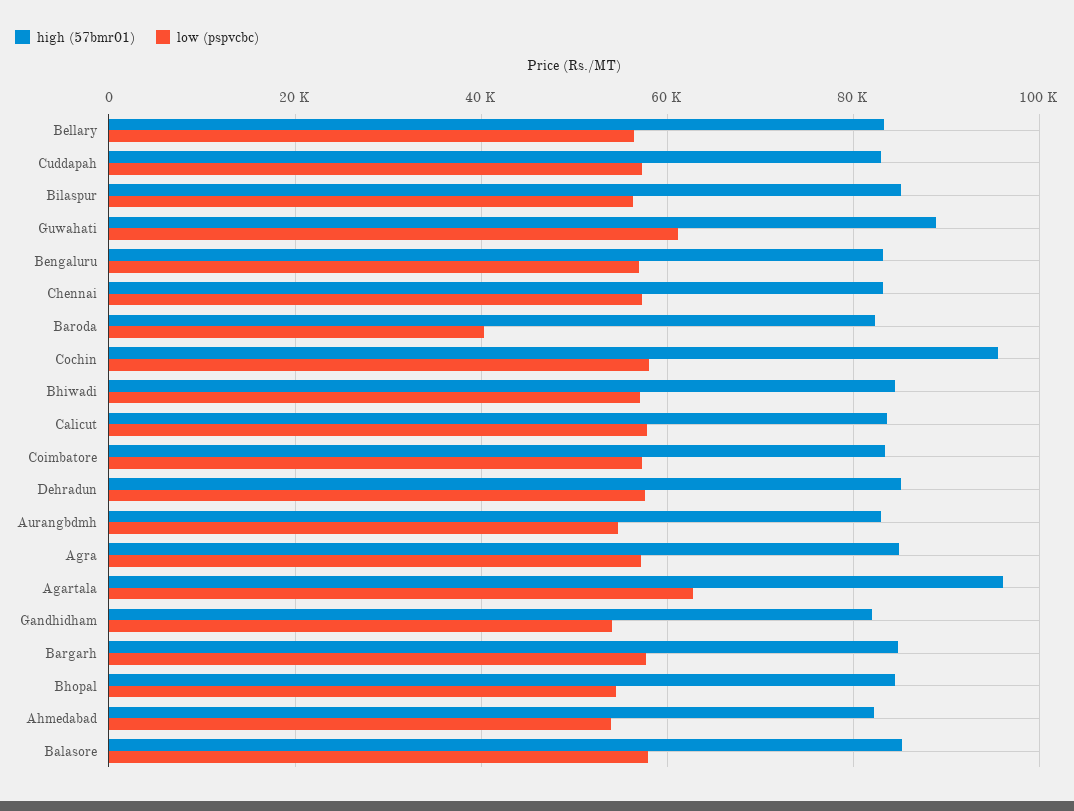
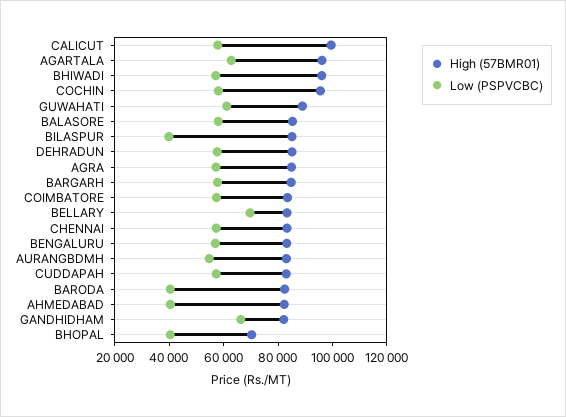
low (pspvcbc), Bellary: 56000 -> 70000
low (pspvcbc), Bilaspur: 56000 -> 40000
high (57bmr01), Bhiwadi: 84000 -> 95000
high (57bmr01), Calicut: 84000 -> 100000
low (pspvcbc), Gandhidham: 54000 -> 65000
high (57bmr01), Bhopal: 84000 -> 70000
low (pspvcbc), Bhopal: 54000 -> 40000
low (pspvcbc), Ahmedabad: 54000 -> 40000

